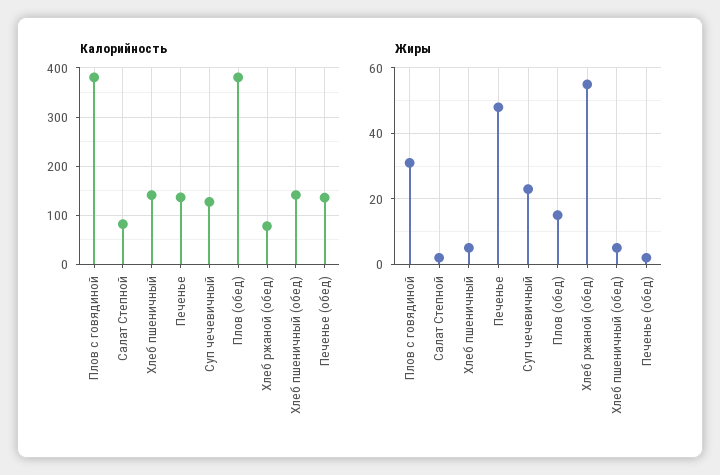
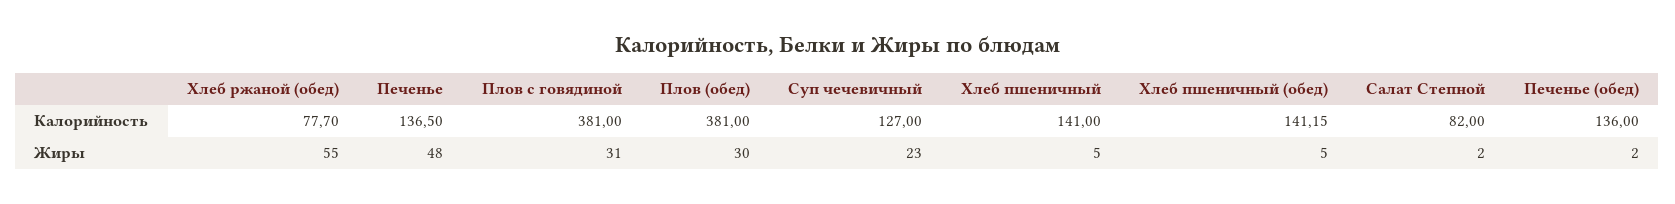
Жиры, Плов (обед): 15 -> 30

